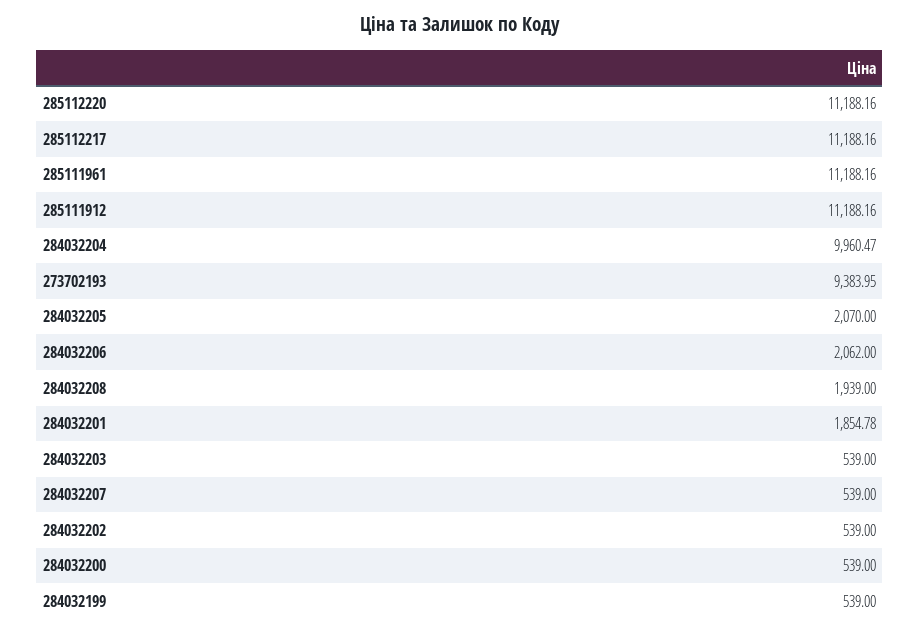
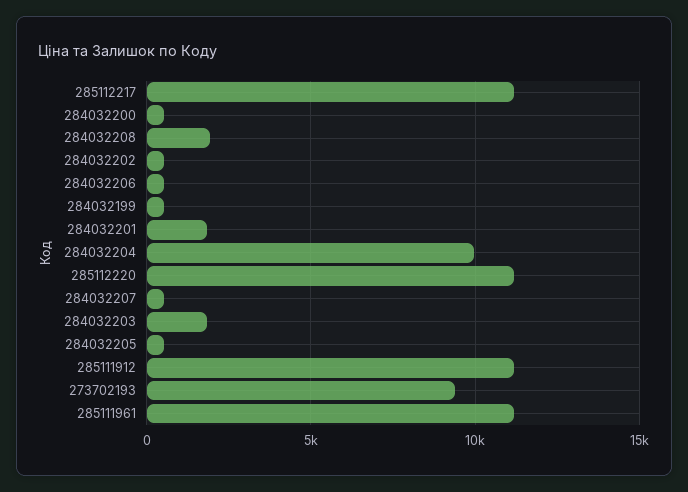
284032205: 2070 -> 500
284032206: 2062 -> 500
284032203: 539 -> 2000

